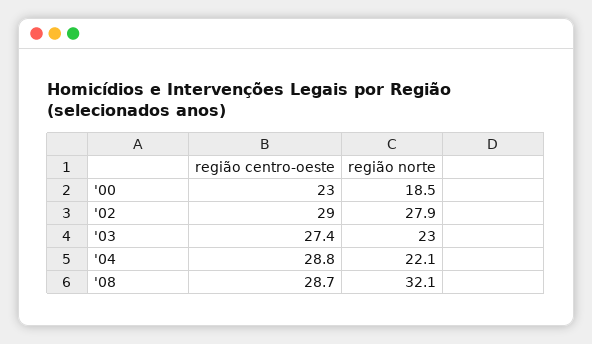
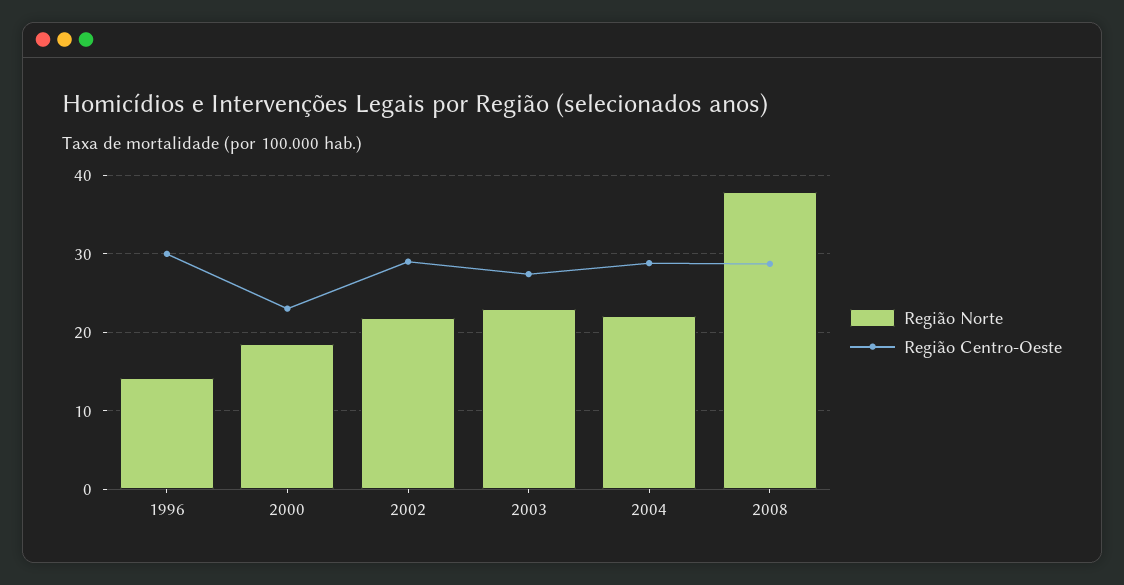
região norte, '02: 27.9 -> 22
região norte, '08: 32.1 -> 38
região norte, 1996: none -> 14
região centro-oeste, 1996: none -> 30

